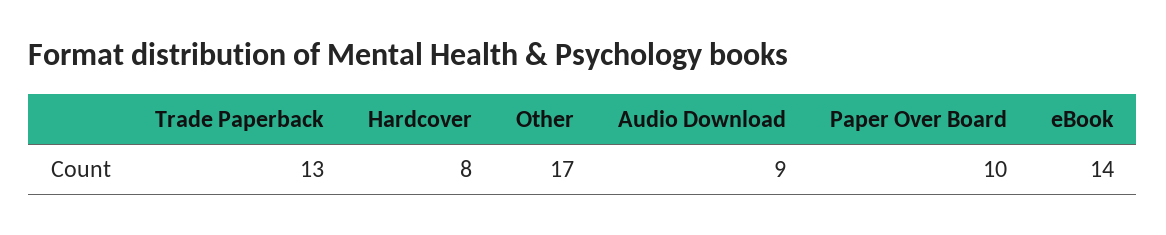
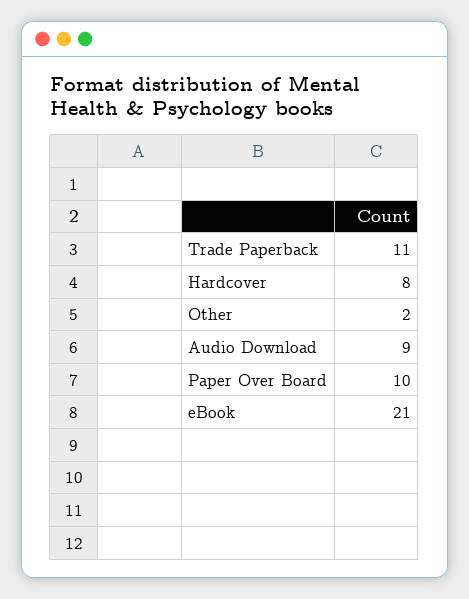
Trade Paperback: 13 -> 11
Other: 17 -> 2
eBook: 14 -> 21

